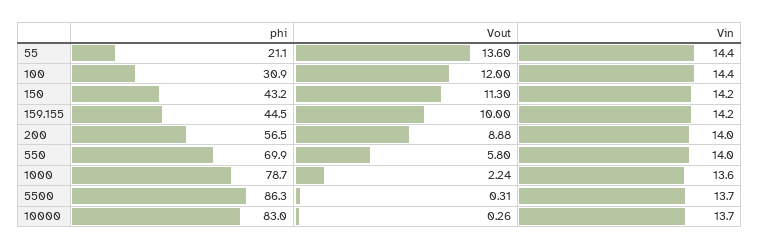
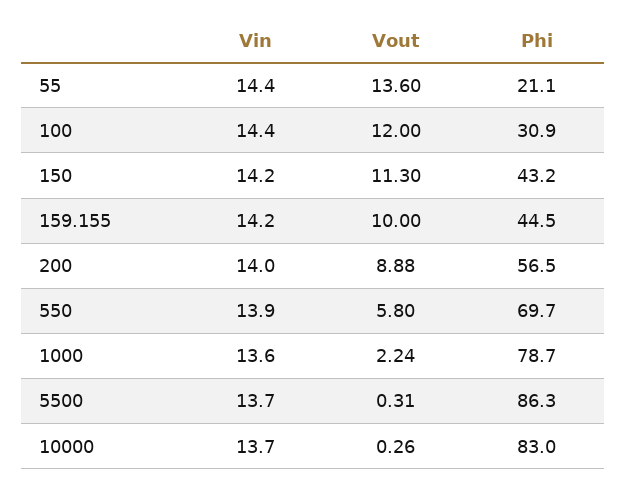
phi, 550: 69.9 -> 69.7
Vin, 550: 14 -> 13.9

